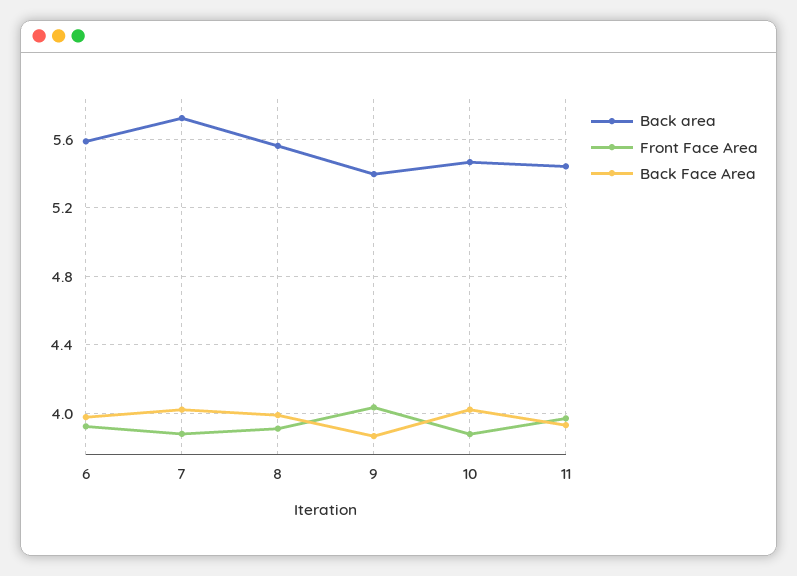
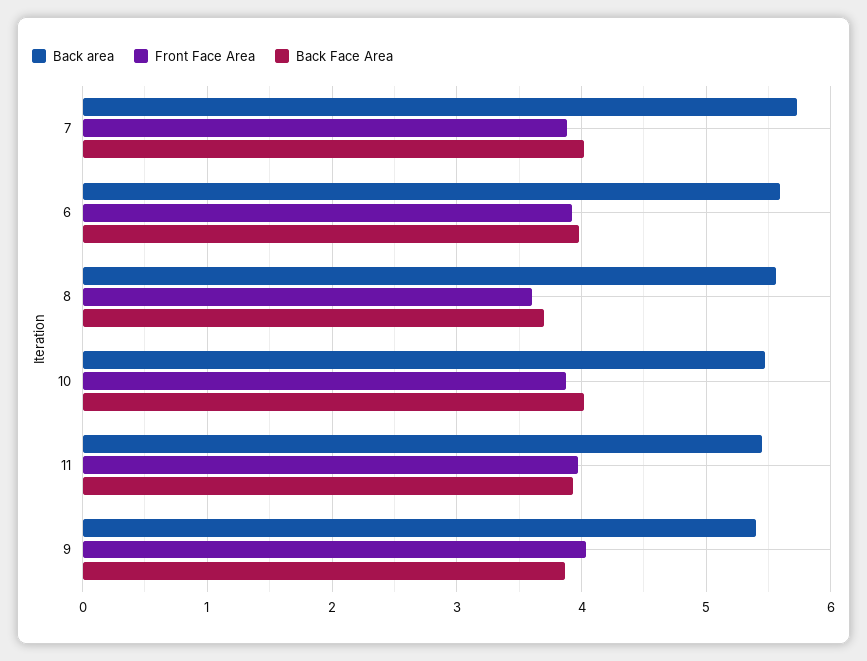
Front Face Area, 8: 3.9 -> 3.6
Back Face Area, 8: 4 -> 3.7

